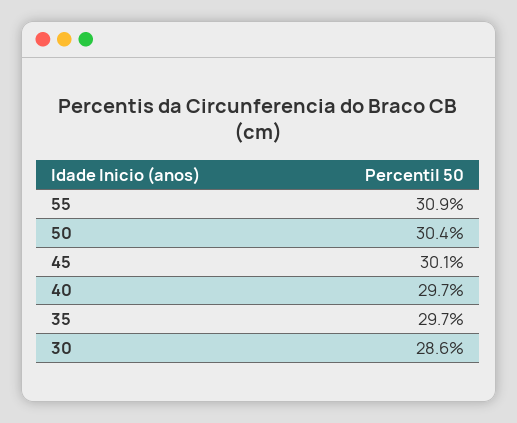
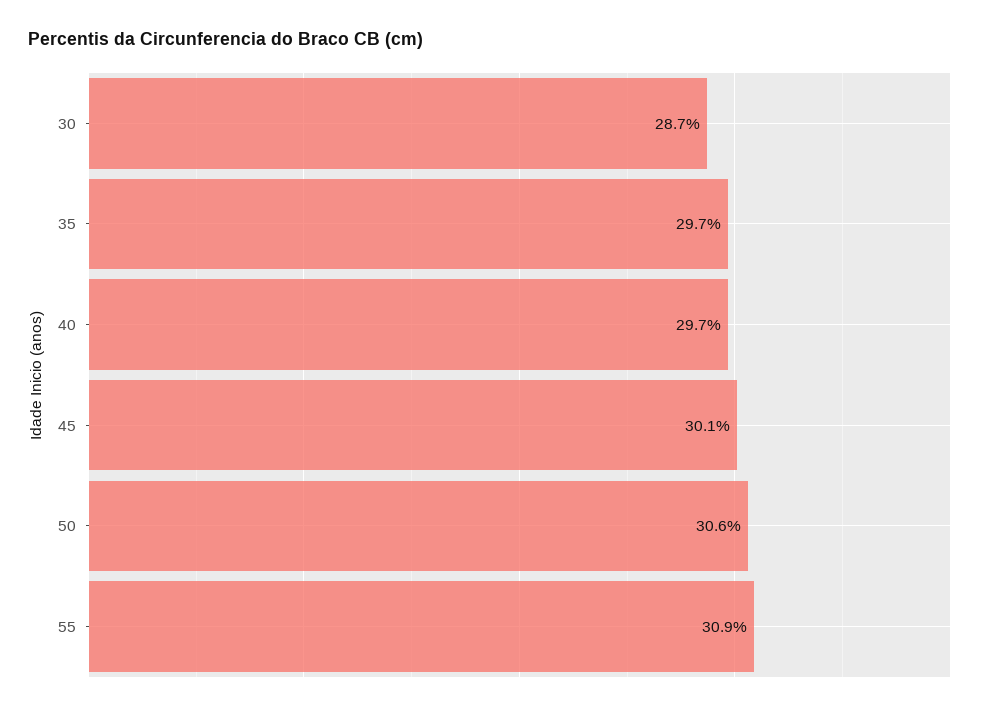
50: 30.4 -> 30.6
30: 28.6 -> 28.7

